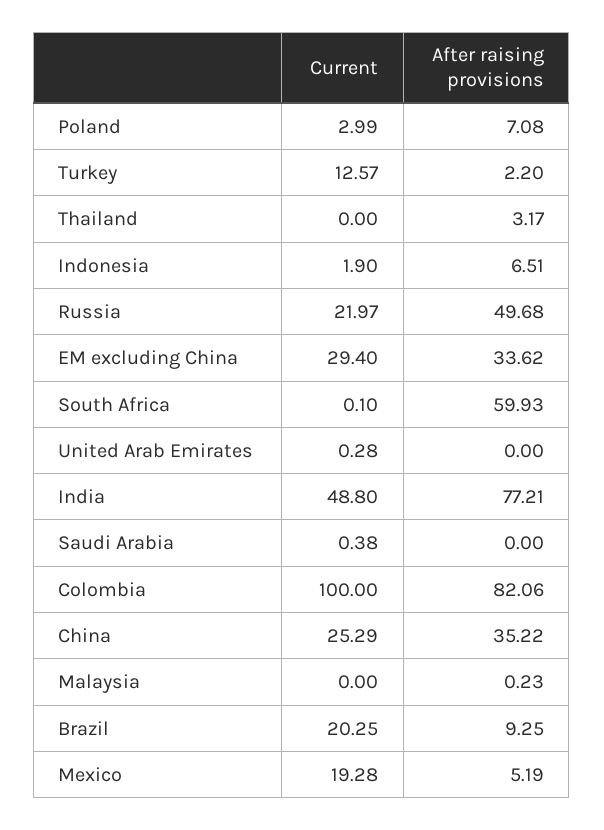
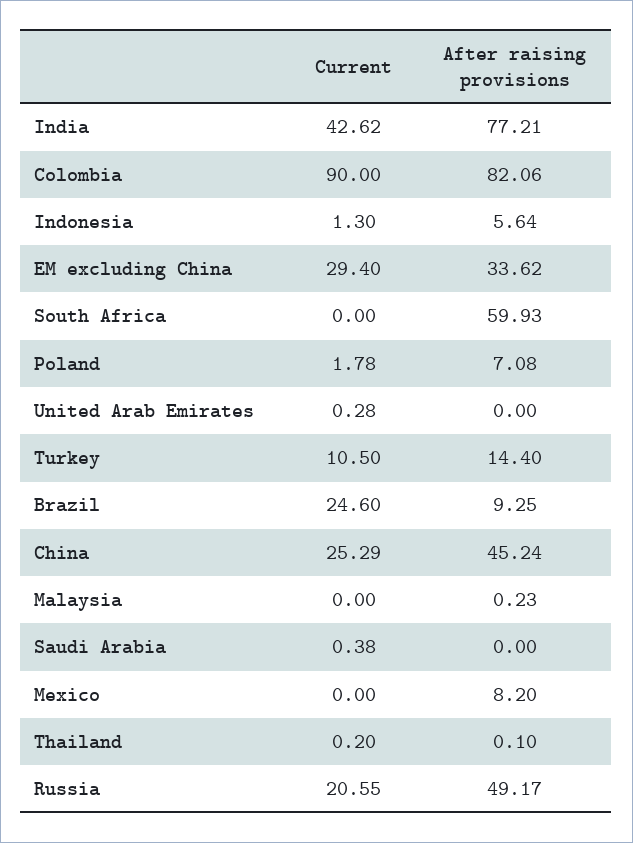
Current, Poland: 2.99 -> 1.78
Current, Turkey: 12.57 -> 10.5
After raising provisions, Turkey: 2.2 -> 14.4
Current, Thailand: 0 -> 0.2
After raising provisions, Thailand: 3.17 -> 0.1
Current, Indonesia: 1.9 -> 1.3
After raising provisions, Indonesia: 6.51 -> 5.64
Current, Russia: 21.97 -> 20.55
After raising provisions, Russia: 49.68 -> 49.17
Current, South Africa: 0.1 -> 0
Current, India: 48.8 -> 42.62
Current, Colombia: 100 -> 90
After raising provisions, China: 35.22 -> 45.24
Current, Brazil: 20.25 -> 24.6
Current, Mexico: 19.28 -> 0
After raising provisions, Mexico: 5.19 -> 8.2

